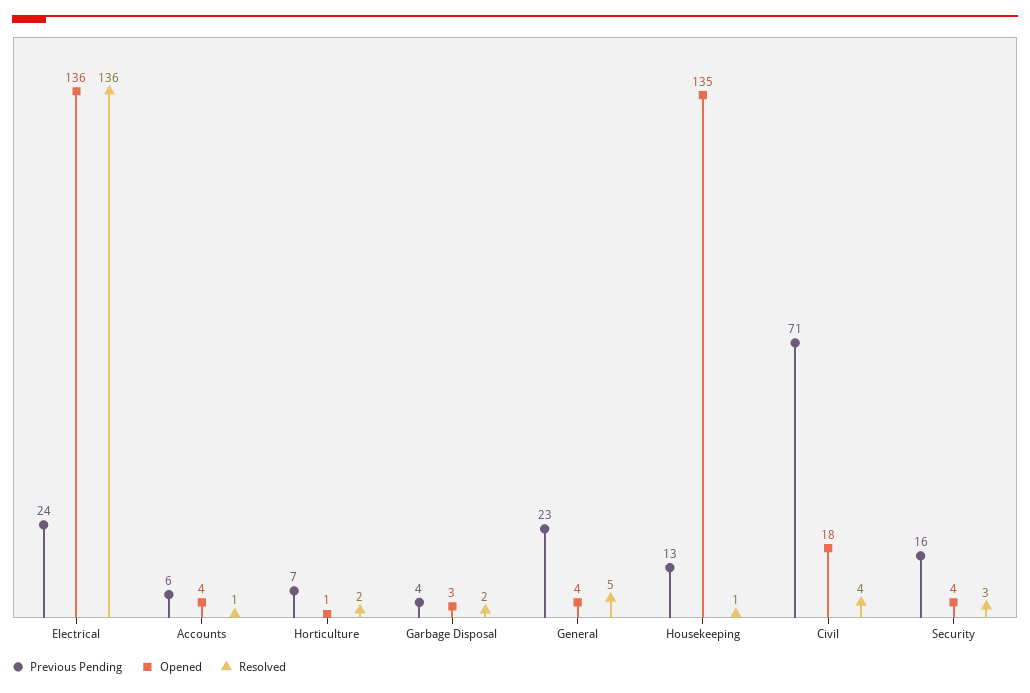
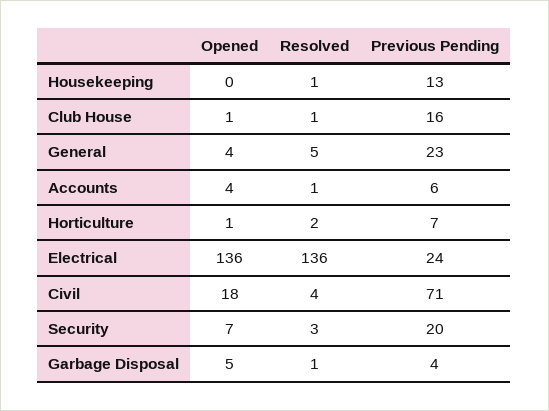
Opened, Garbage Disposal: 3 -> 5
Resolved, Garbage Disposal: 2 -> 1
Opened, Housekeeping: 135 -> 0
Previous Pending, Security: 16 -> 20
Opened, Security: 4 -> 7
Opened, Club House: none -> 1
Resolved, Club House: none -> 1
Previous Pending, Club House: none -> 16

